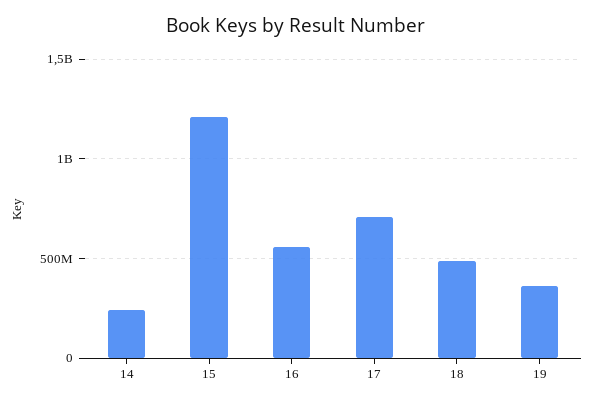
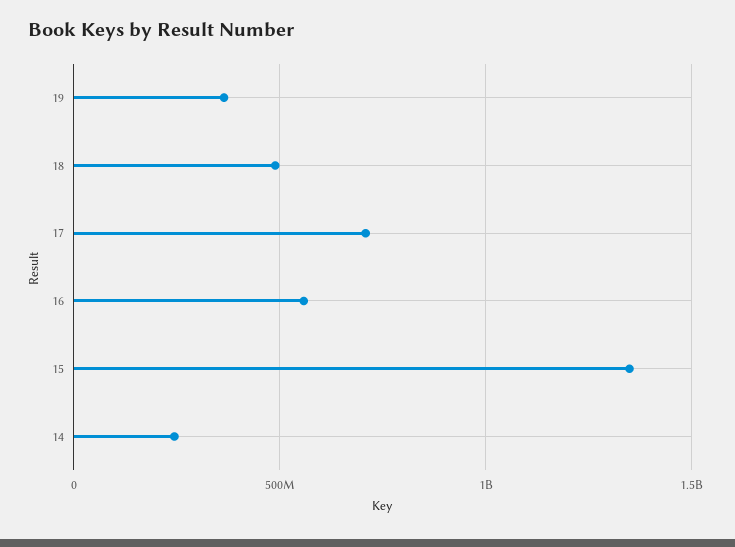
15: 1200000000 -> 1350000000

